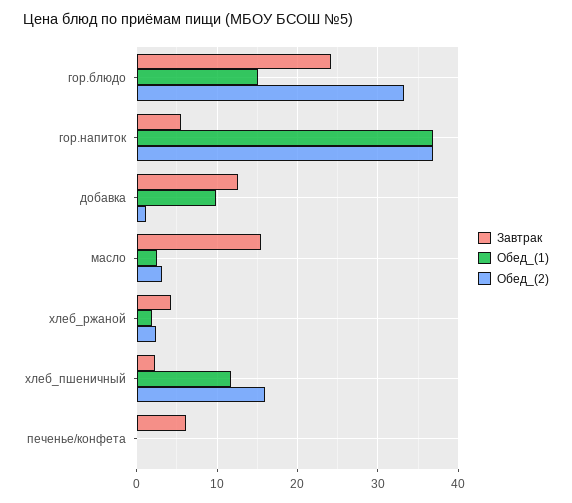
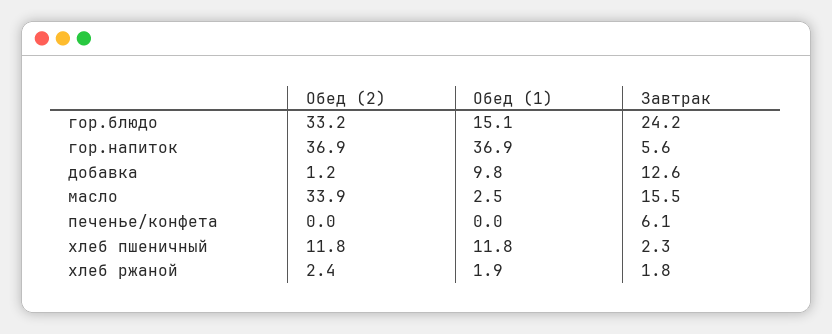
Обед_(2), масло: 3 -> 33.9
Завтрак, хлеб_ржаной: 4 -> 1.8
Обед_(2), хлеб_пшеничный: 16 -> 11.8

